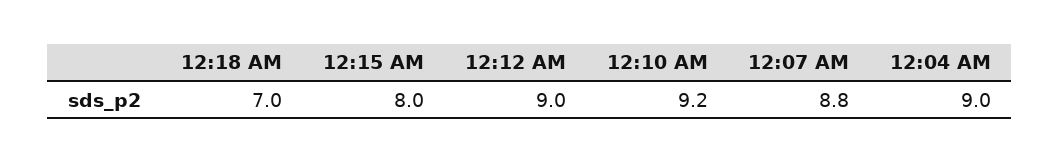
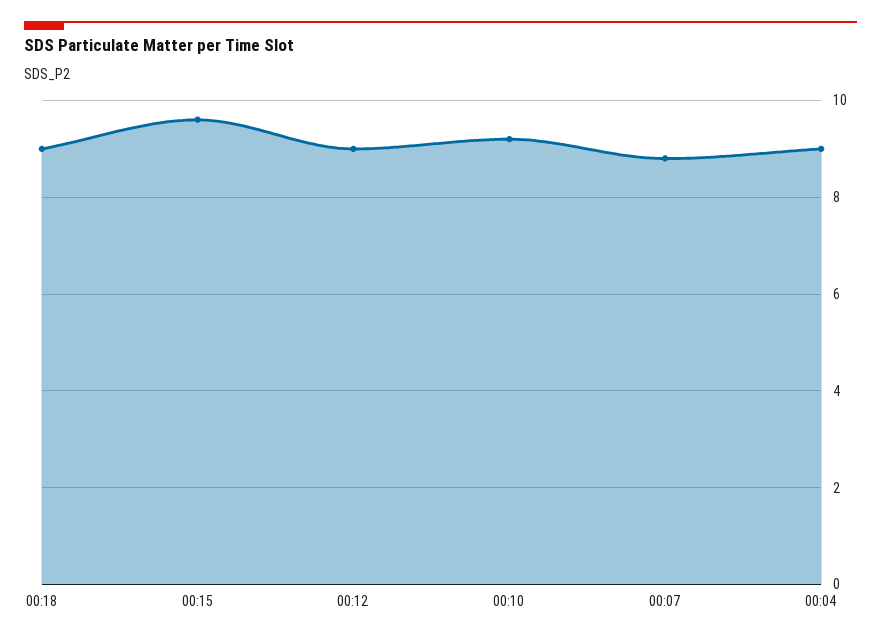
12:18 AM: 7 -> 9
12:15 AM: 8 -> 9.5

